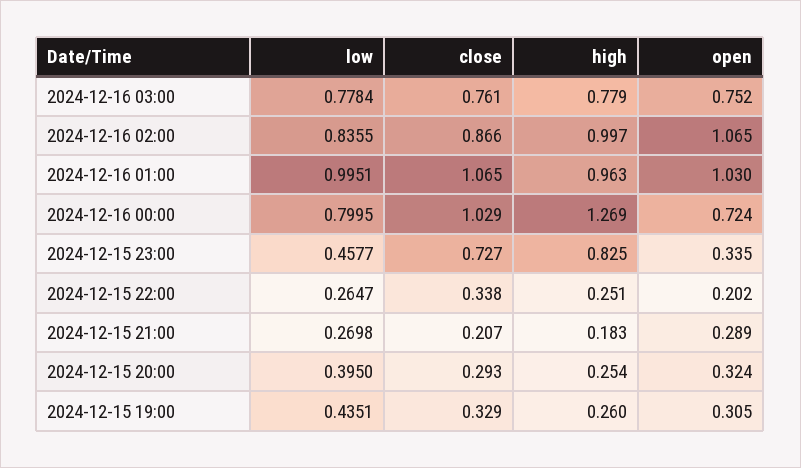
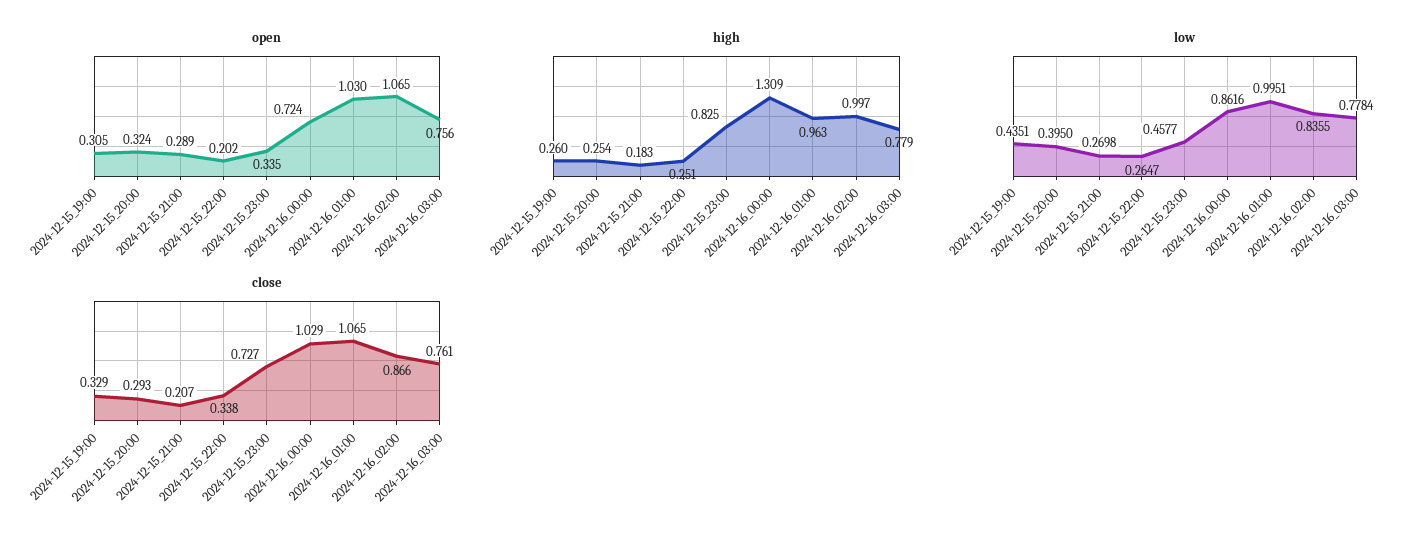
open, 2024-12-16 03:00: 0.752 -> 0.756
low, 2024-12-16 00:00: 0.7995 -> 0.8616
high, 2024-12-16 00:00: 1.269 -> 1.309

